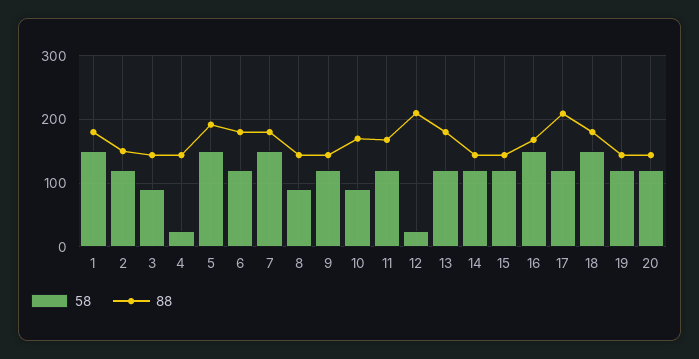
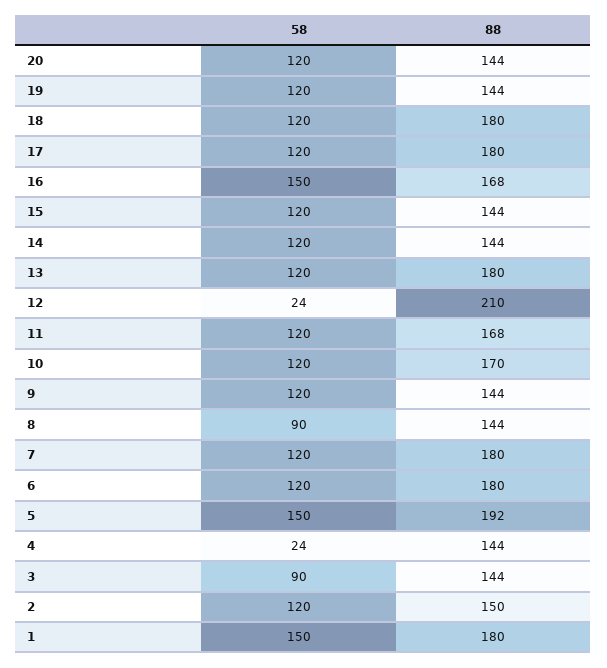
58, 7: 150 -> 120
58, 10: 90 -> 120
88, 17: 210 -> 180
58, 18: 150 -> 120

